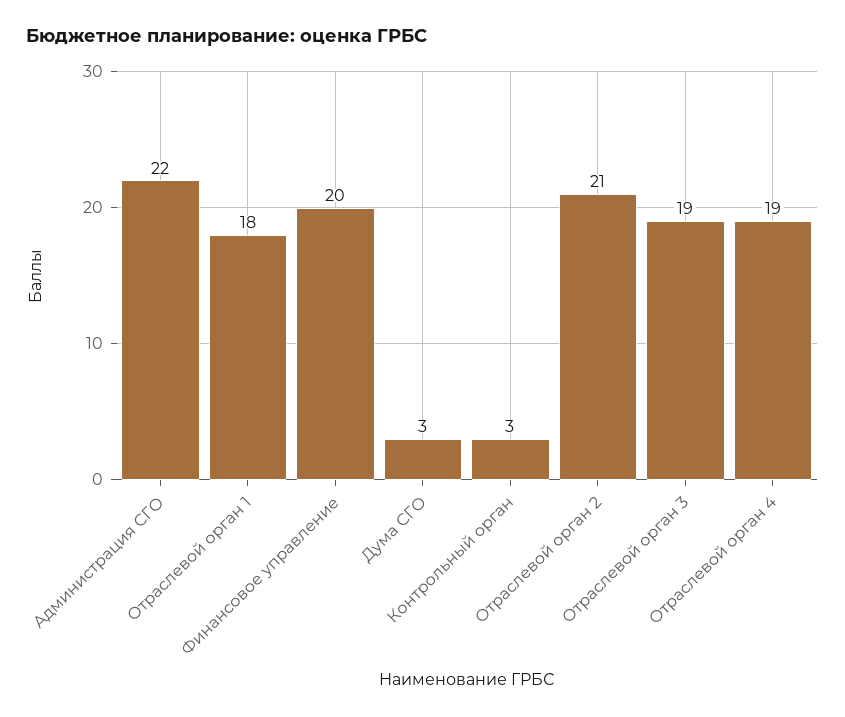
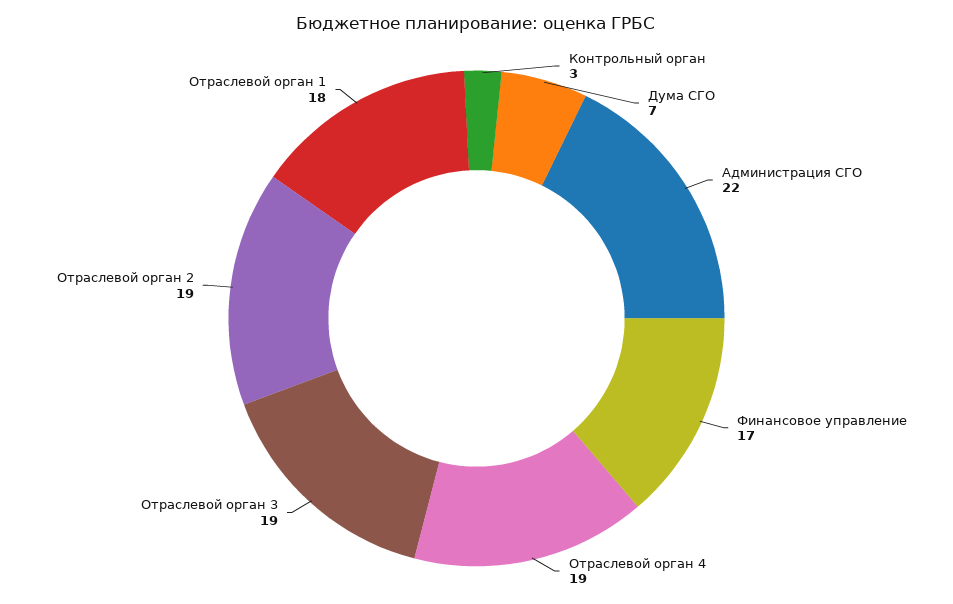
Финансовое управление: 20 -> 17
Дума СГО: 3 -> 7
Отраслевой орган 2: 21 -> 19

